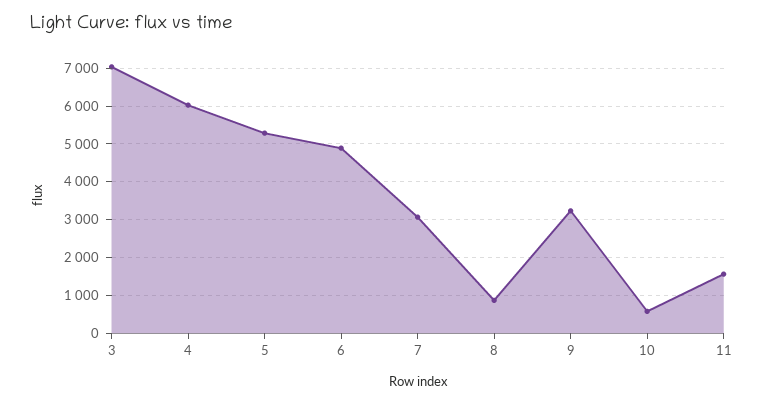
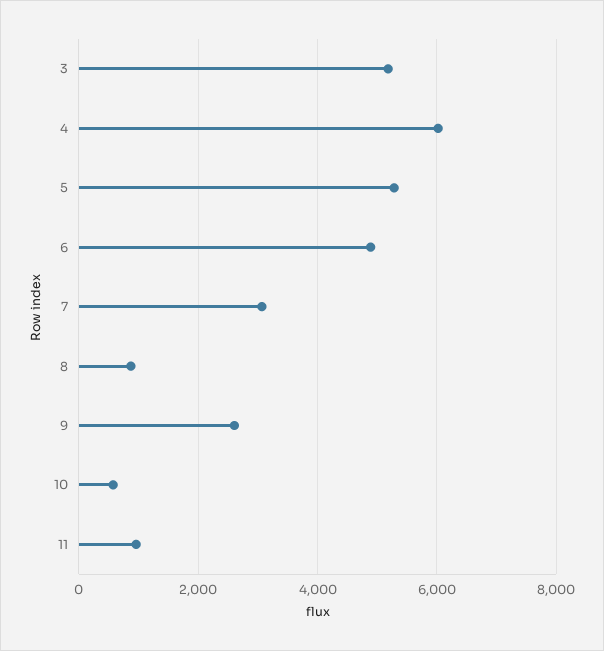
3: 7000 -> 5200
9: 3200 -> 2600
11: 1600 -> 1000

